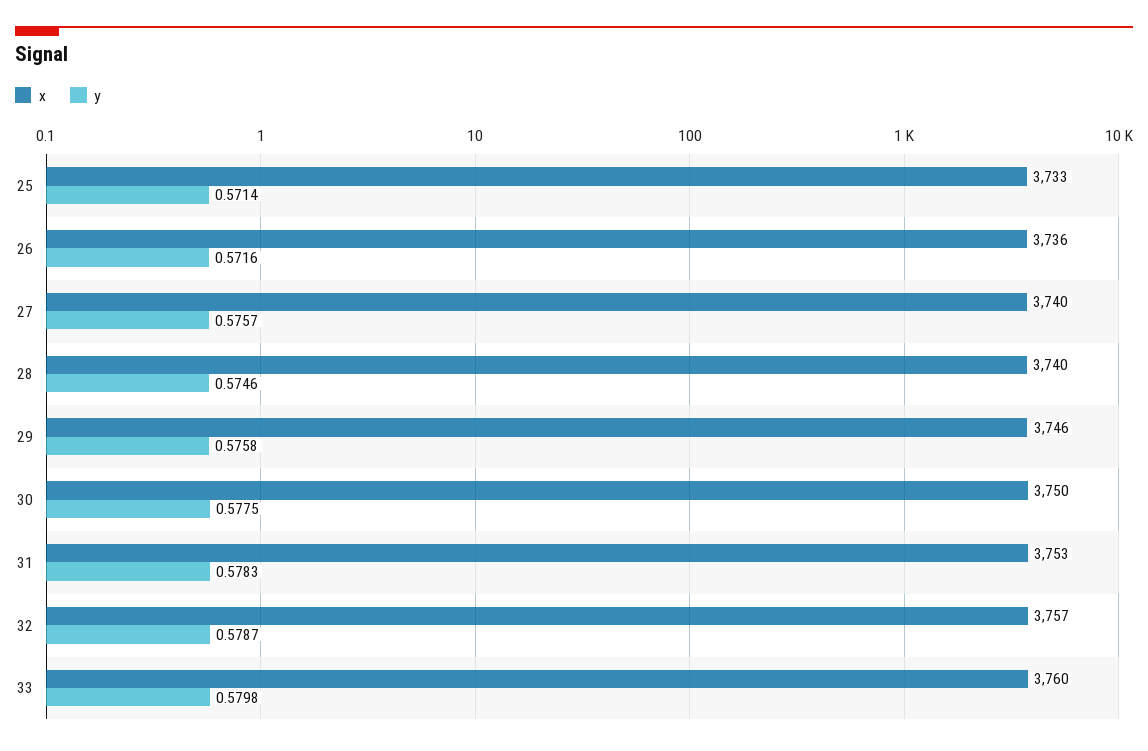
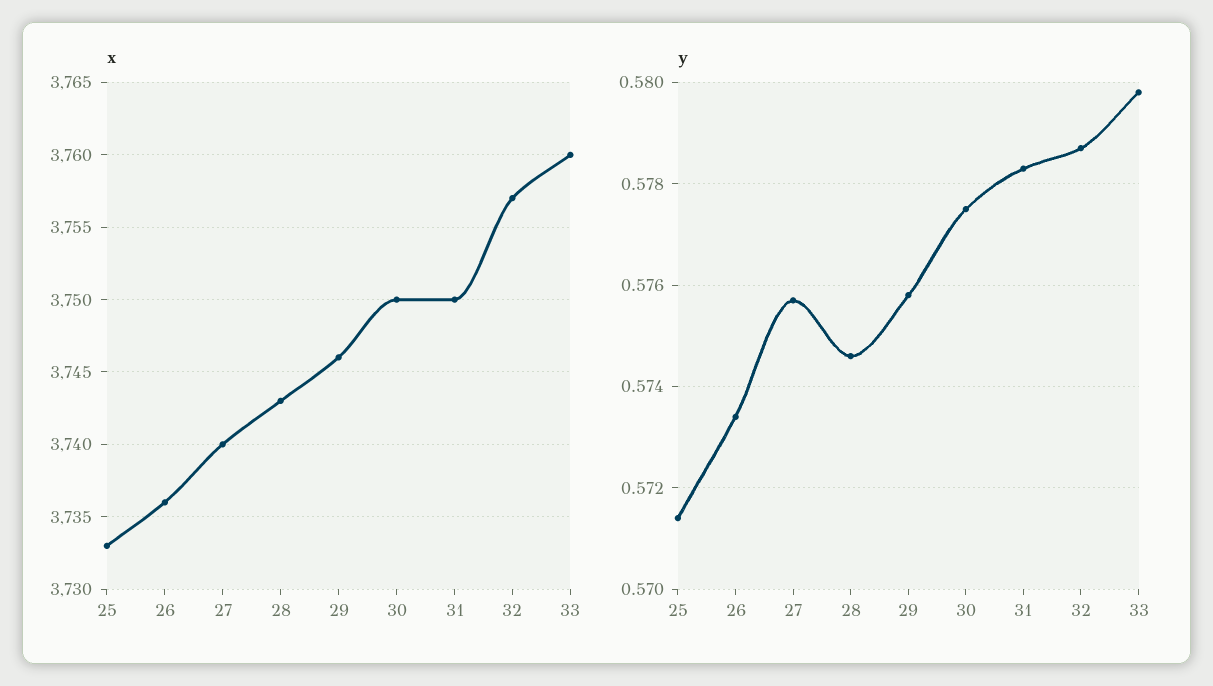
y, 26: 0.5716 -> 0.5735
x, 28: 3740 -> 3743
x, 31: 3753 -> 3750

